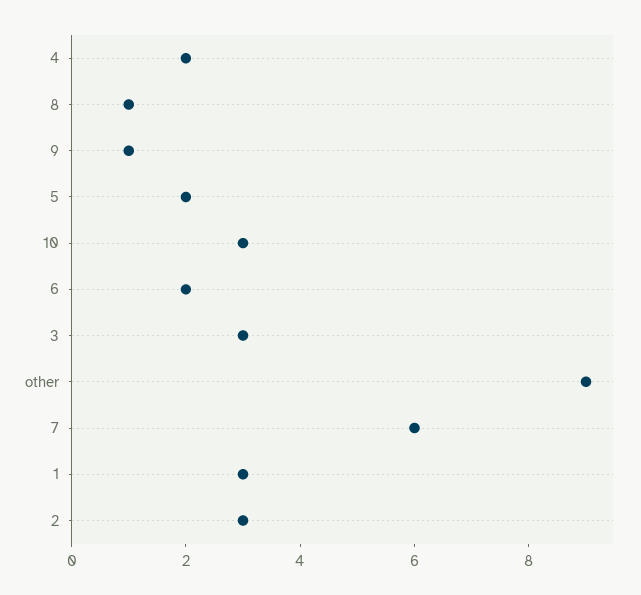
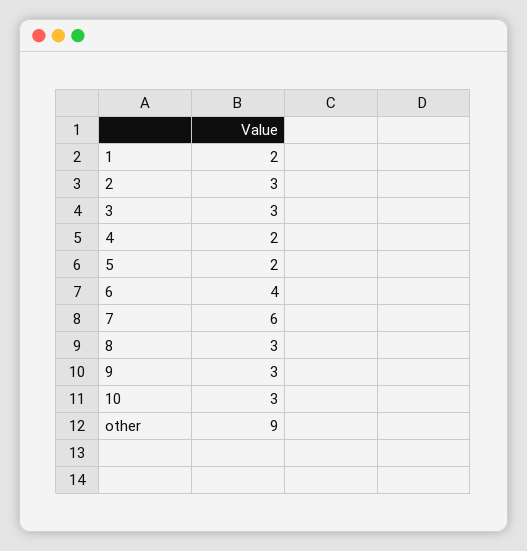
8: 1 -> 3
9: 1 -> 3
6: 2 -> 4
1: 3 -> 2

